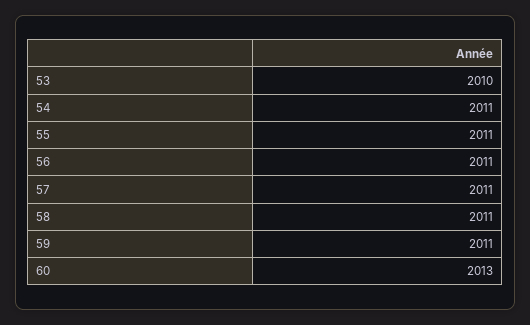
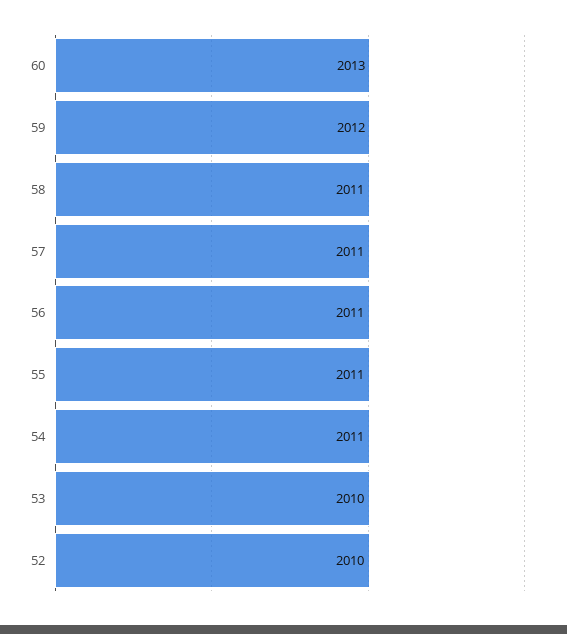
59: 2011 -> 2012
52: none -> 2010

